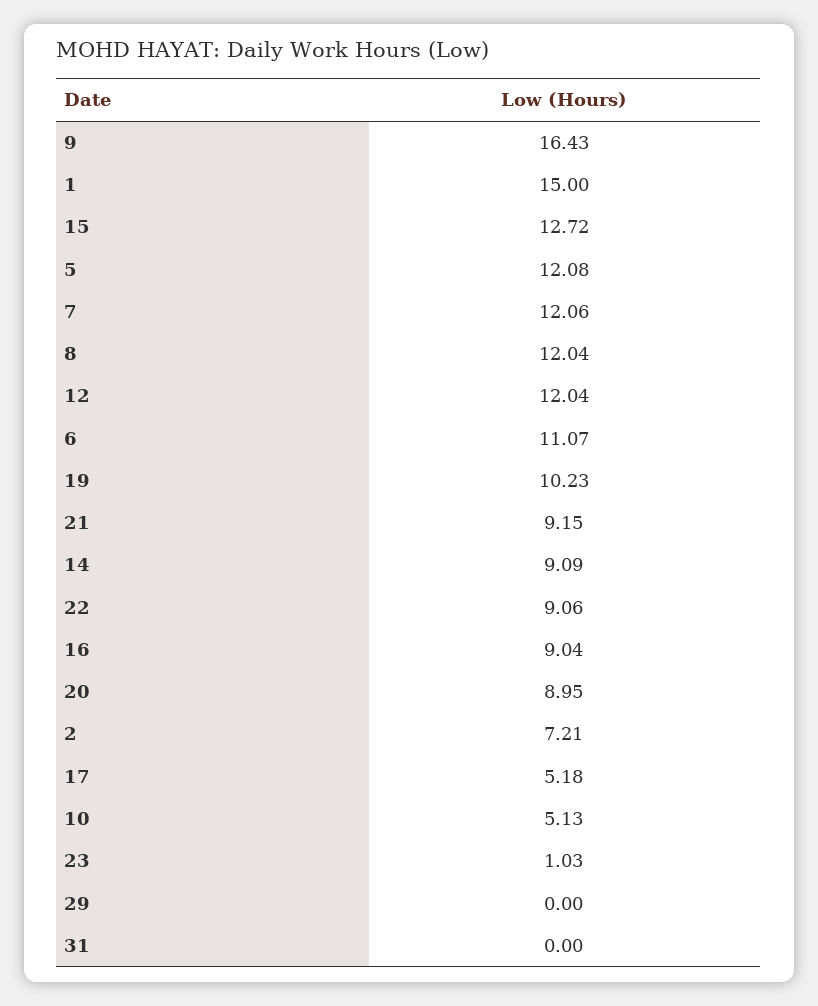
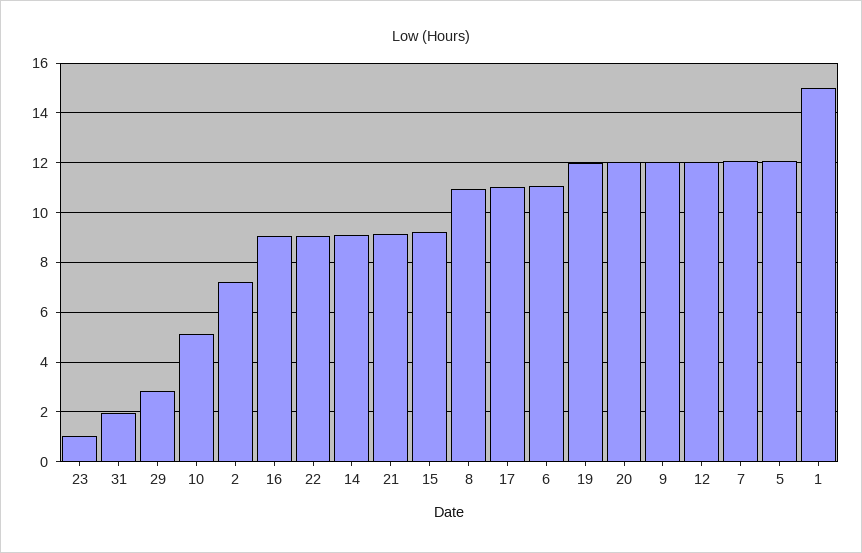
9: 16.43 -> 12
15: 12.72 -> 9.25
8: 12.04 -> 11
19: 10.23 -> 12
20: 8.95 -> 12
17: 5.18 -> 11
29: 0 -> 2.75
31: 0 -> 2

